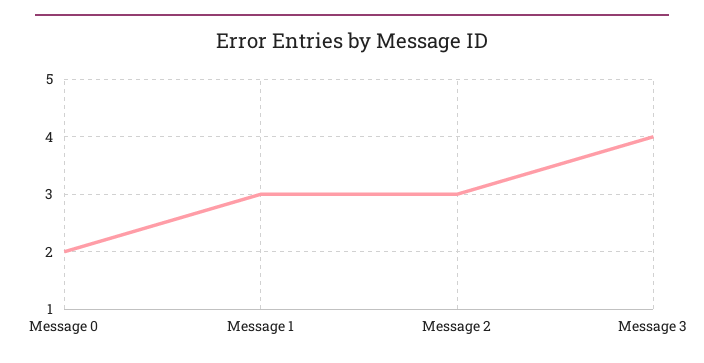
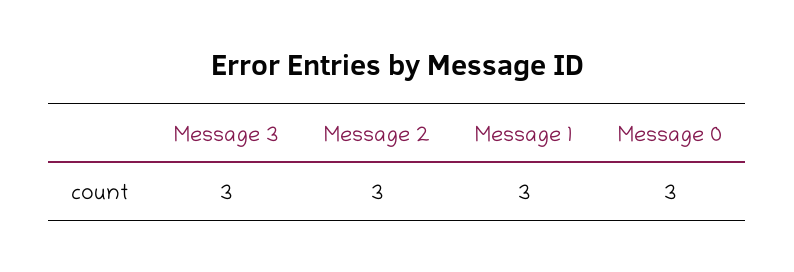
Message 0: 2 -> 3
Message 3: 4 -> 3

